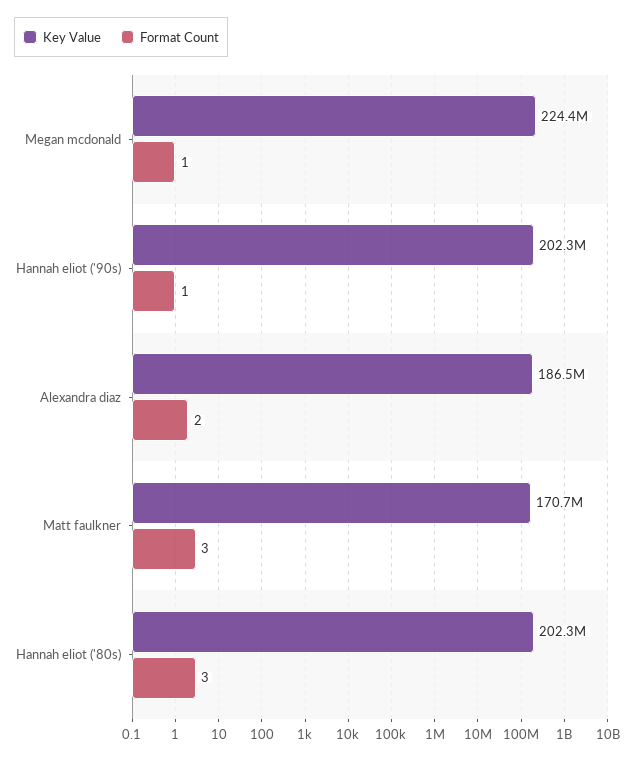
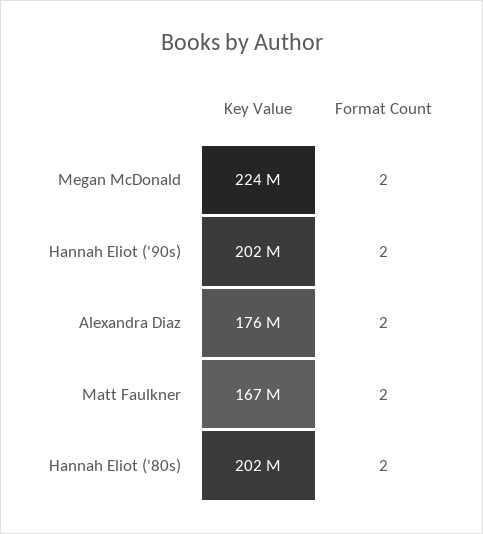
Format Count, Megan mcdonald: 1 -> 2
Format Count, Hannah eliot ('90s): 1 -> 2
Key Value, Alexandra diaz: 186500000 -> 176000000
Key Value, Matt faulkner: 170700000 -> 167000000
Format Count, Matt faulkner: 3 -> 2
Format Count, Hannah eliot ('80s): 3 -> 2

